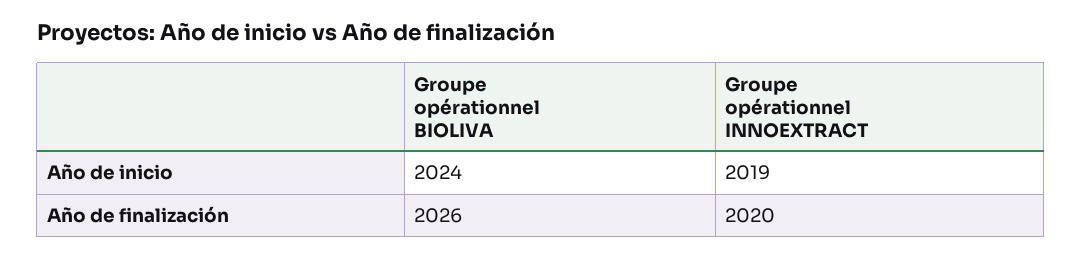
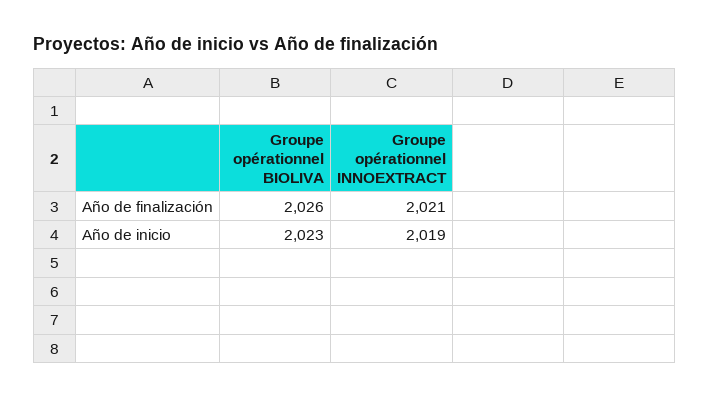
Groupe opérationnel BIOLIVA, Año de inicio: 2024 -> 2023
Groupe opérationnel INNOEXTRACT, Año de finalización: 2020 -> 2021

